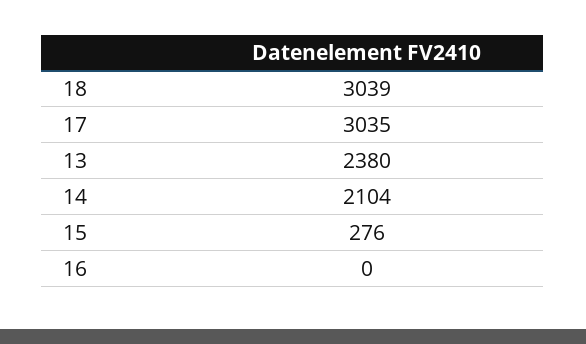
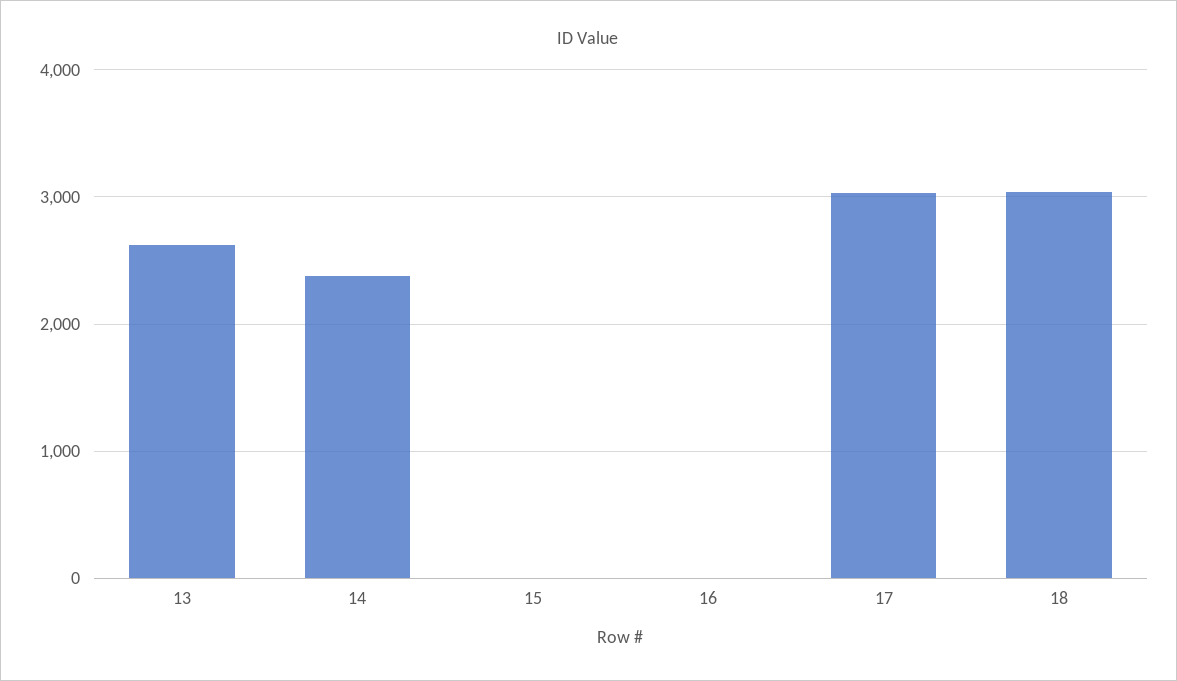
13: 2380 -> 2600
14: 2104 -> 2400
15: 276 -> 0

